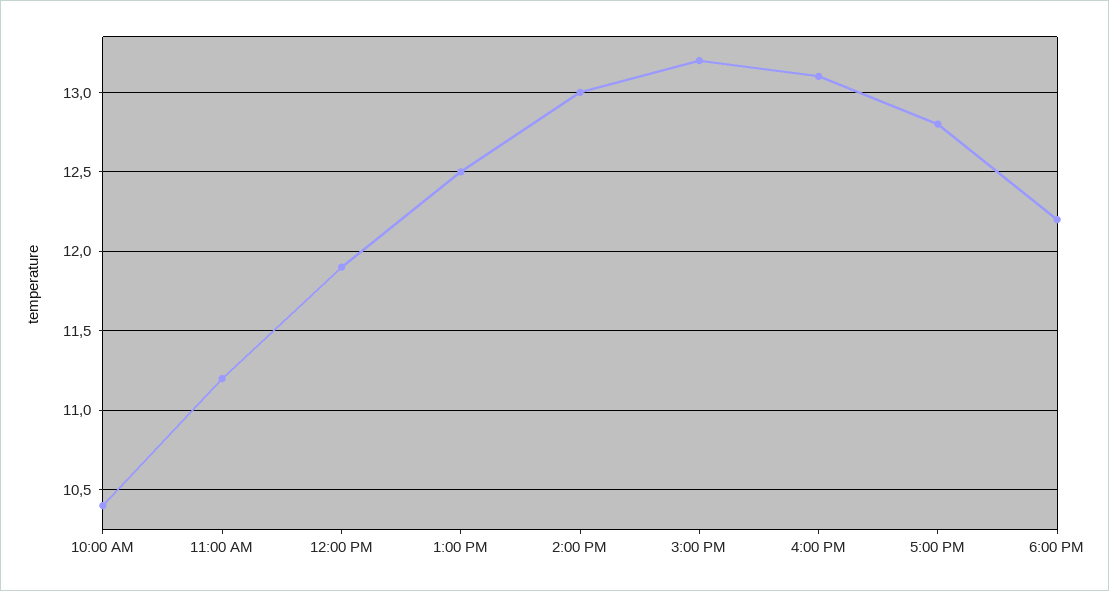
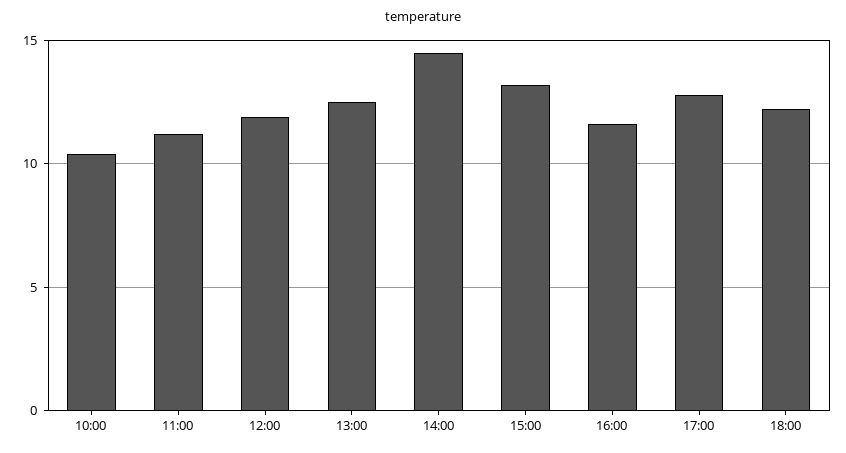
2:00 PM: 13 -> 14.5
4:00 PM: 13.1 -> 11.5

